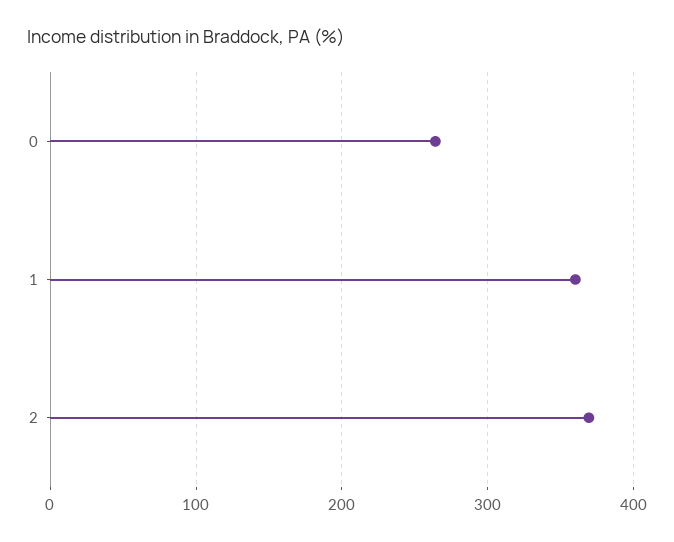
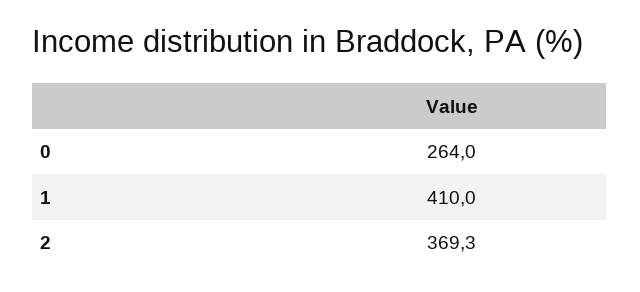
1: 360 -> 410

